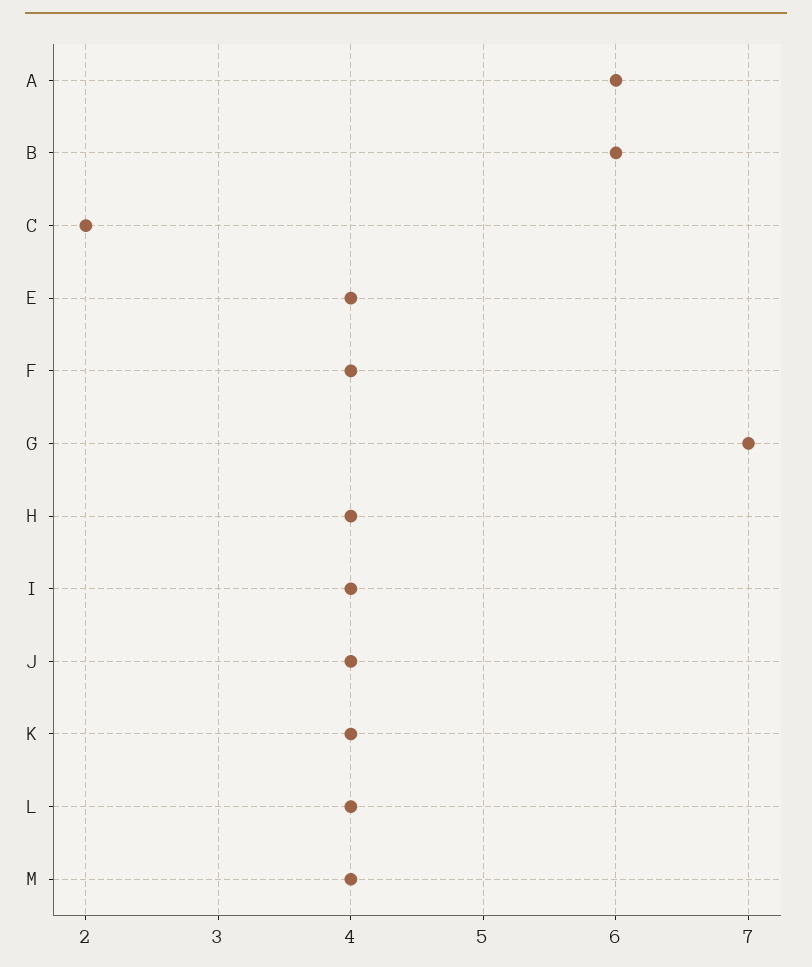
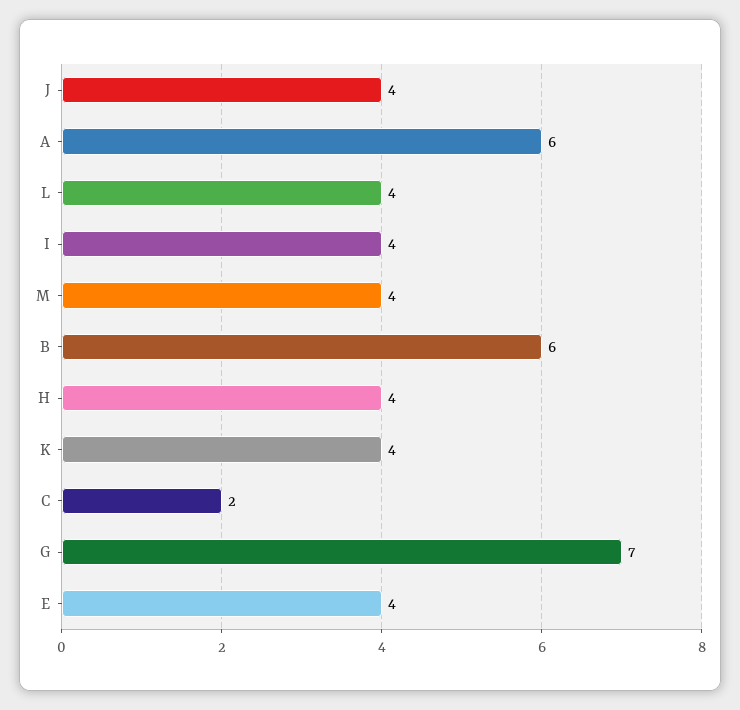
F: 4 -> none

